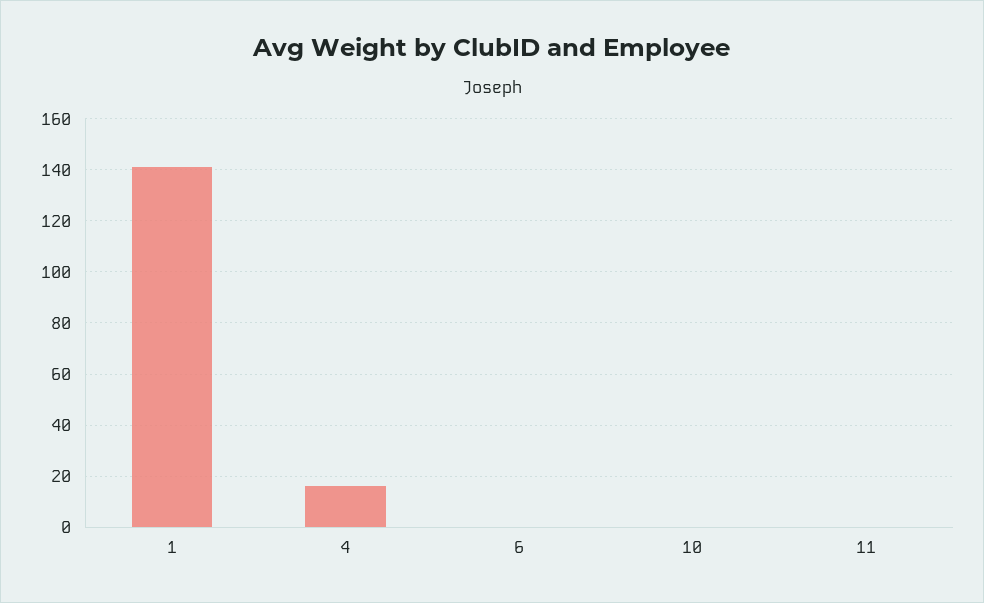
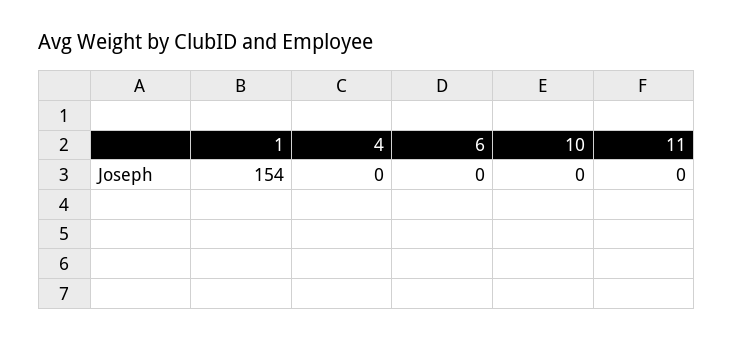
1: 140 -> 154
4: 15 -> 0

